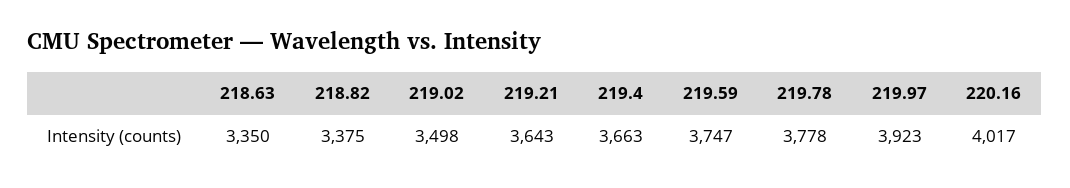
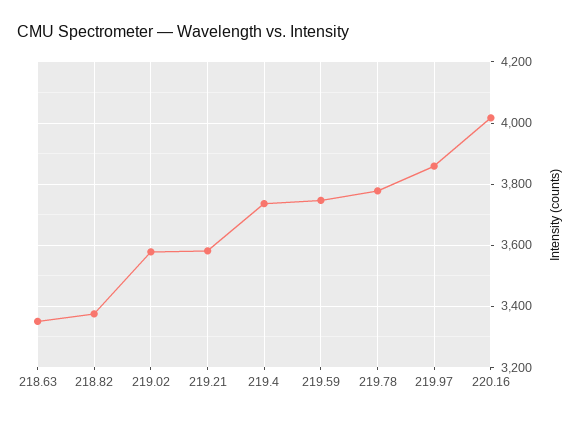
219.02: 3498 -> 3580
219.21: 3643 -> 3580
219.4: 3663 -> 3740
219.97: 3923 -> 3860

